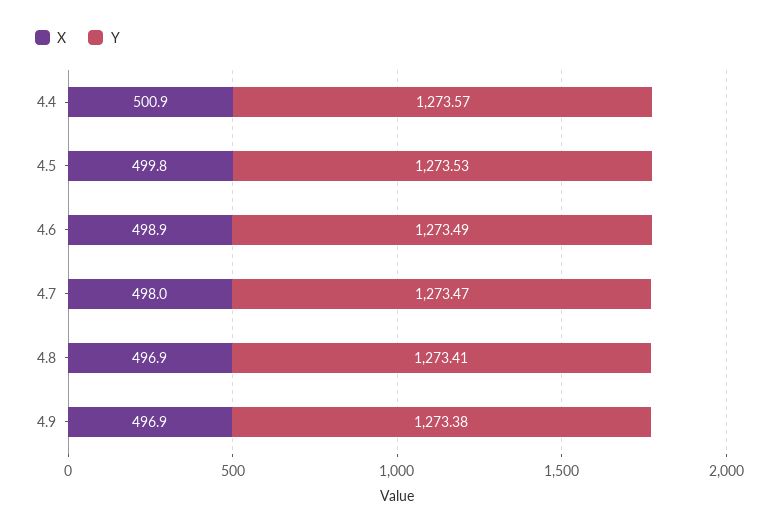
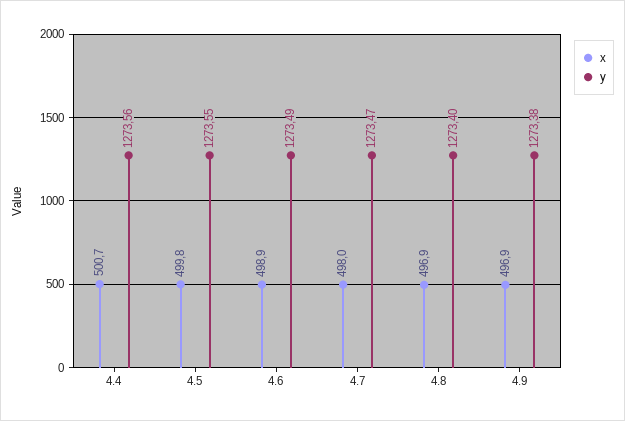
X, 4.4: 500.9 -> 500.7
Y, 4.4: 1273.57 -> 1273.56
Y, 4.5: 1273.53 -> 1273.55
Y, 4.8: 1273.41 -> 1273.4

